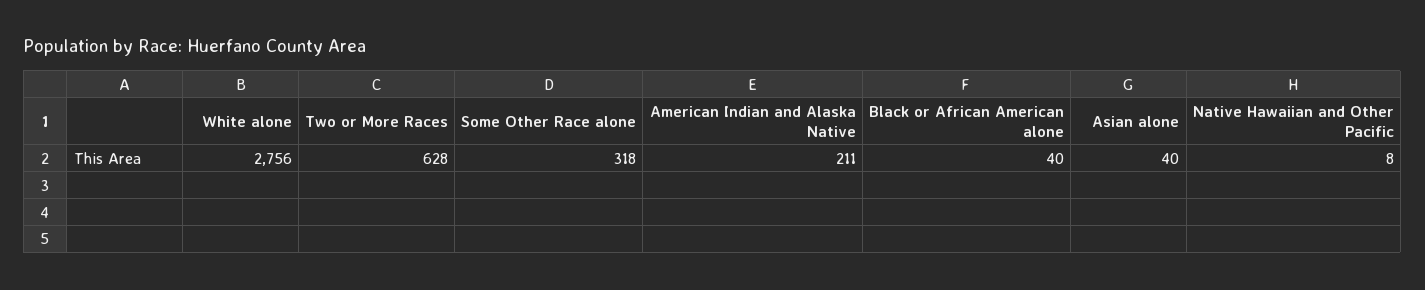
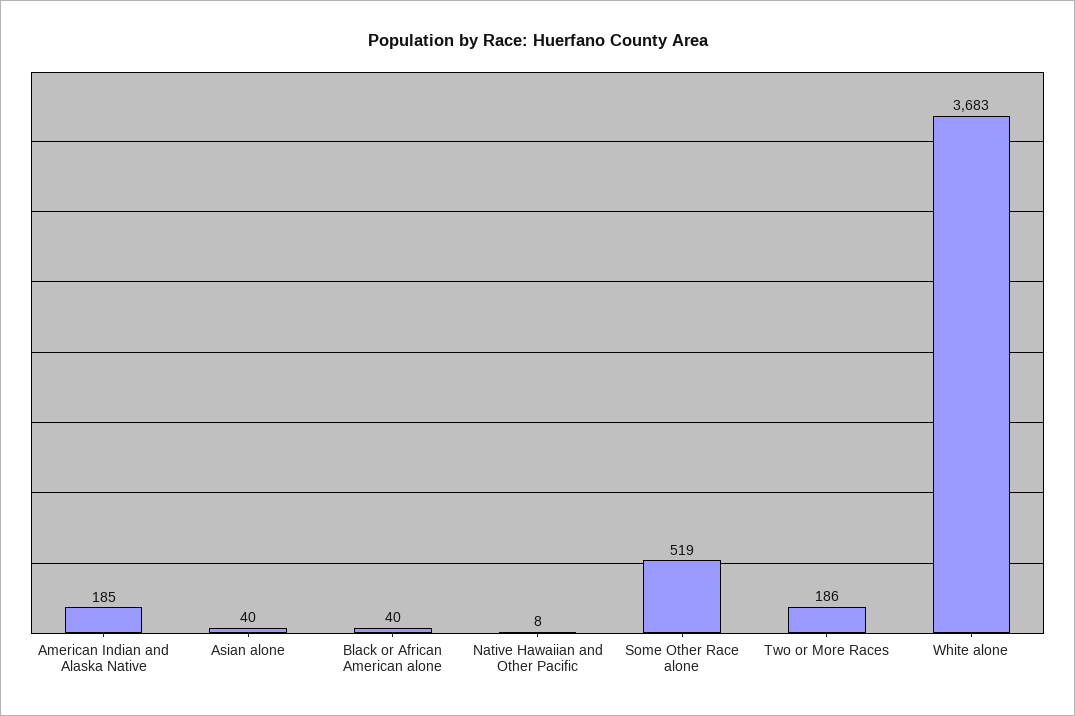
White alone: 2756 -> 3683
Two or More Races: 628 -> 186
Some Other Race alone: 318 -> 519
American Indian and Alaska Native: 211 -> 185

